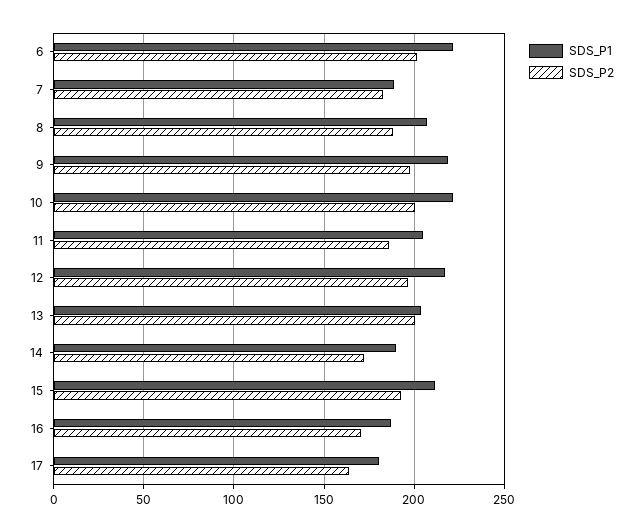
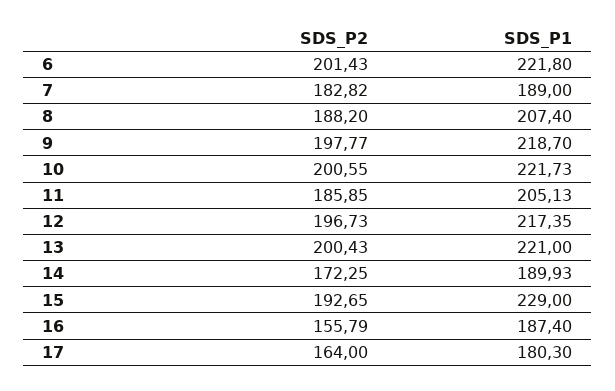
SDS_P1, 13: 205 -> 221
SDS_P1, 15: 210 -> 229
SDS_P2, 16: 170 -> 155.79

